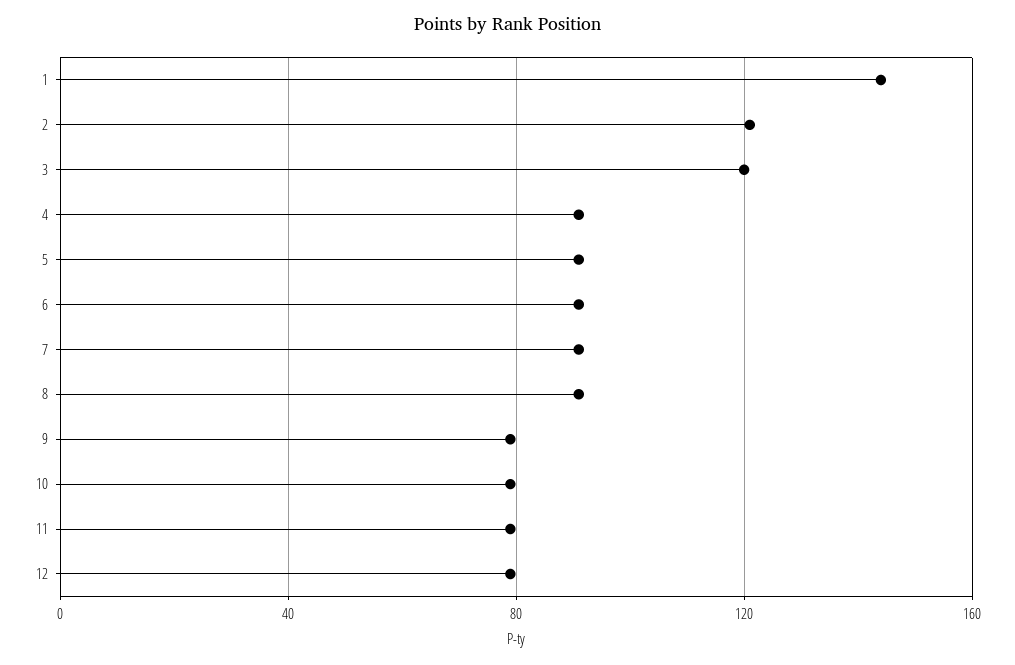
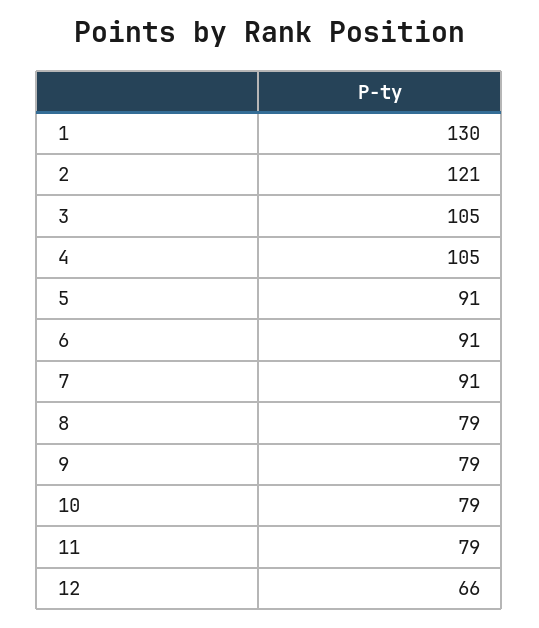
1: 145 -> 130
3: 120 -> 105
4: 90 -> 105
8: 90 -> 79
12: 80 -> 66

